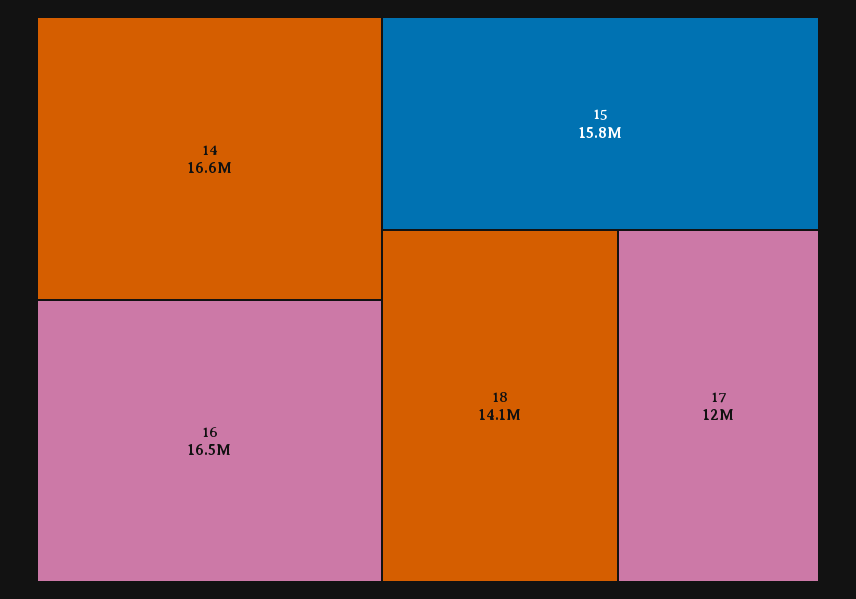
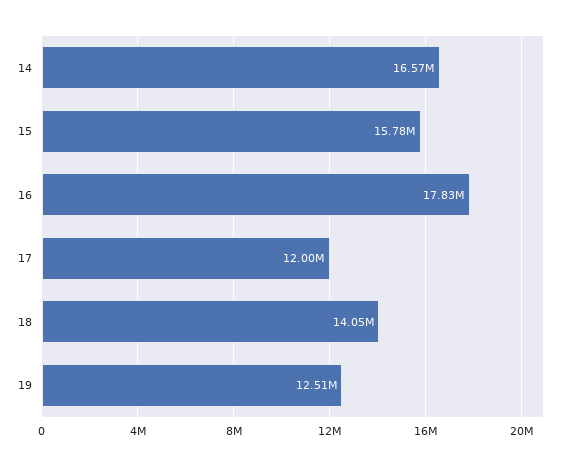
16: 16500000 -> 17830000
19: none -> 12510000

